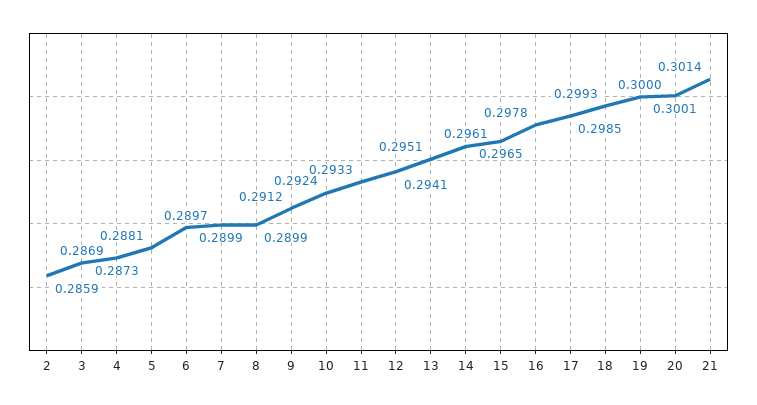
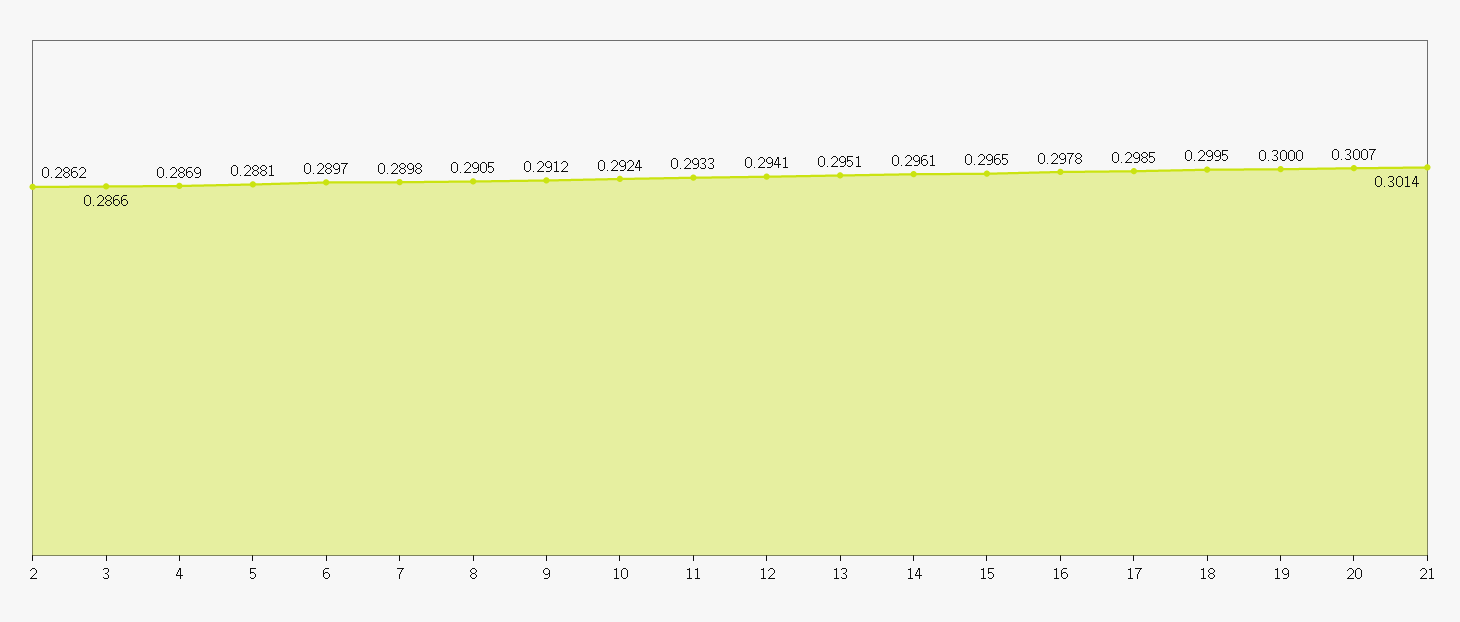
2: 0.2859 -> 0.2862
3: 0.2869 -> 0.2866
4: 0.2873 -> 0.2869
7: 0.2899 -> 0.2898
8: 0.2899 -> 0.2905
18: 0.2993 -> 0.2995
20: 0.3001 -> 0.3007

